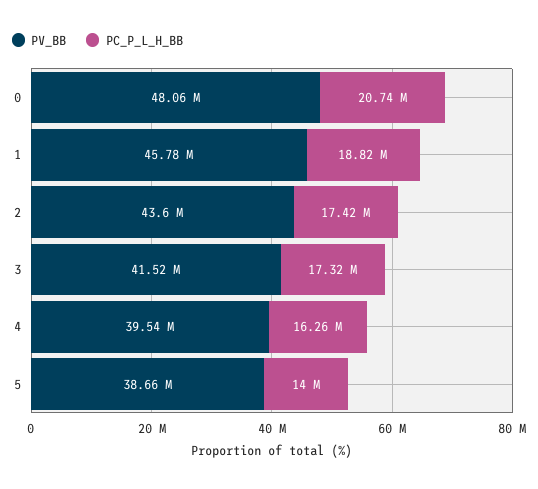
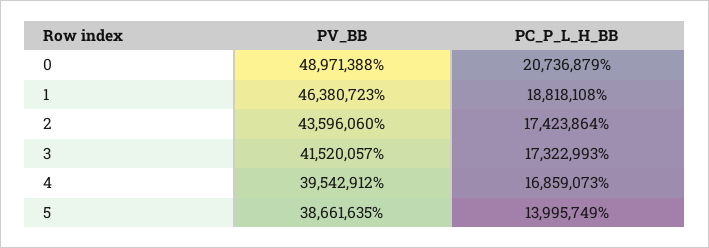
PV_BB, 0: 48060000 -> 48971388
PV_BB, 1: 45780000 -> 46380723
PC_P_L_H_BB, 4: 16260000 -> 16859073

